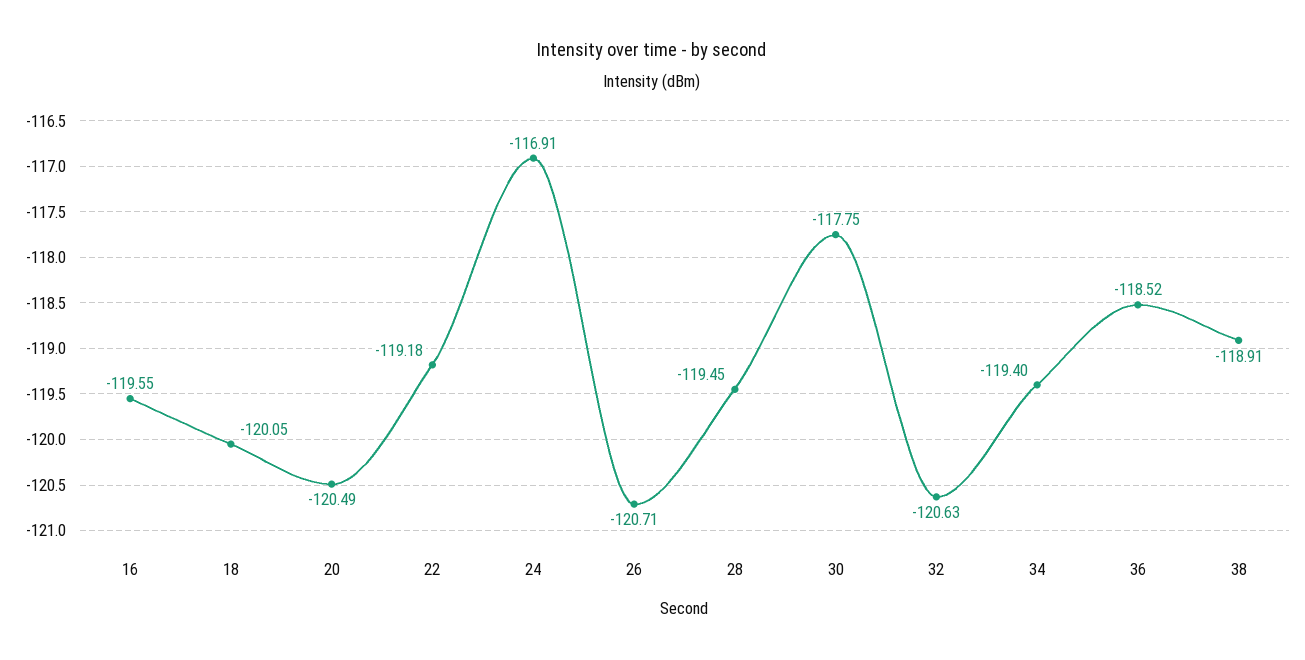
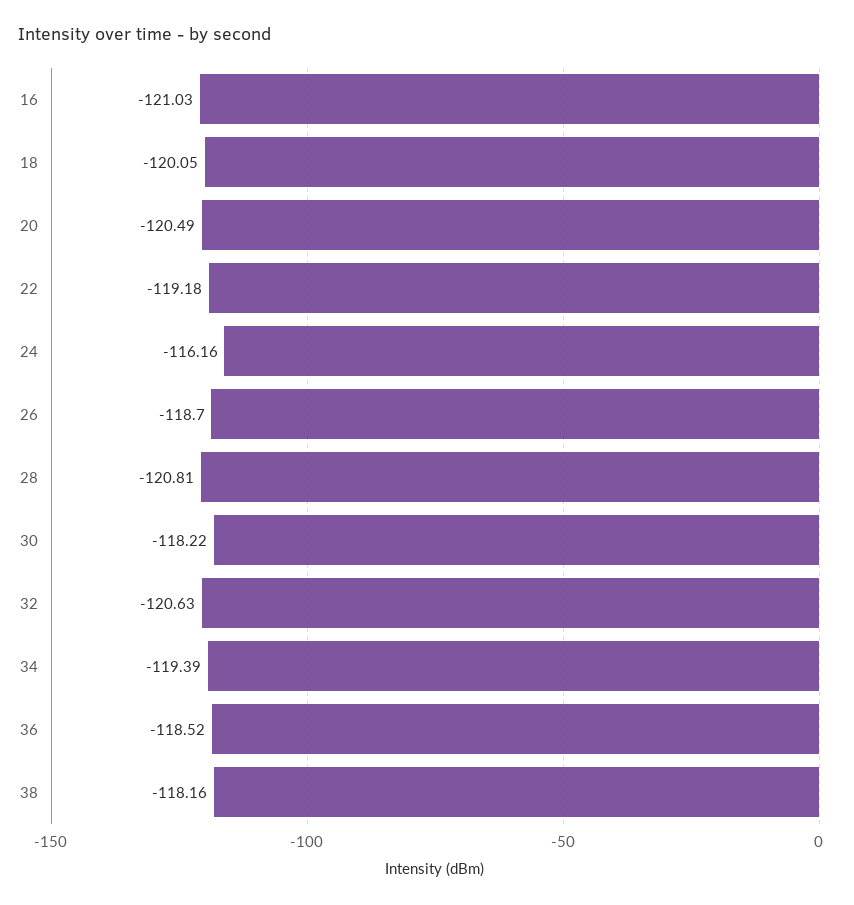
16: -119.55 -> -121.03
24: -116.91 -> -116.16
26: -120.71 -> -118.7
28: -119.45 -> -120.81
30: -117.75 -> -118.22
34: -119.4 -> -119.39
38: -118.91 -> -118.16

